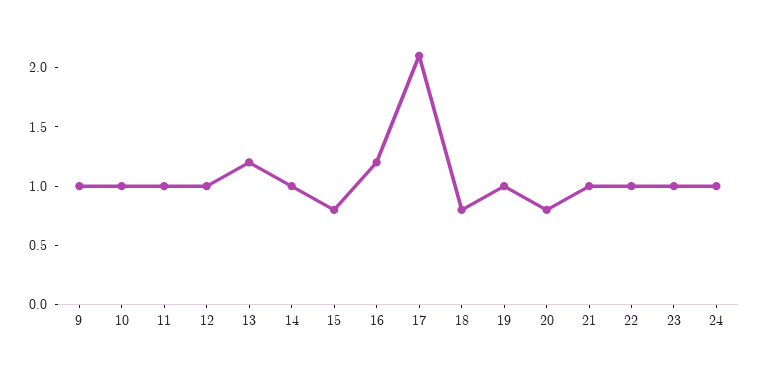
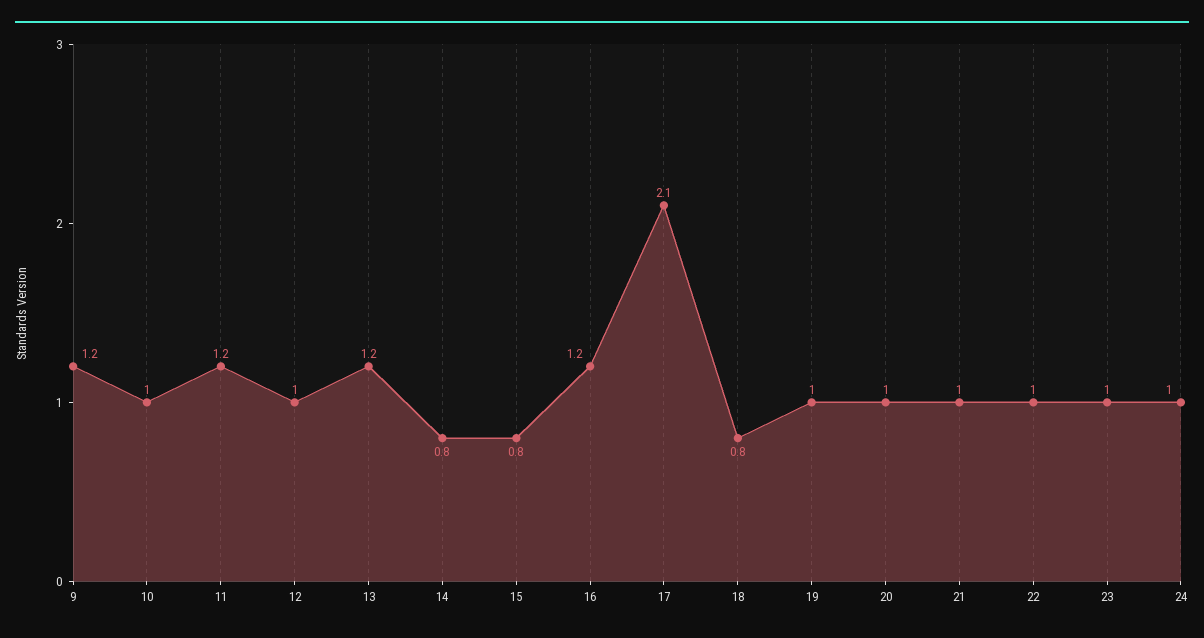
9: 1 -> 1.2
11: 1 -> 1.2
14: 1 -> 0.8
20: 0.8 -> 1

